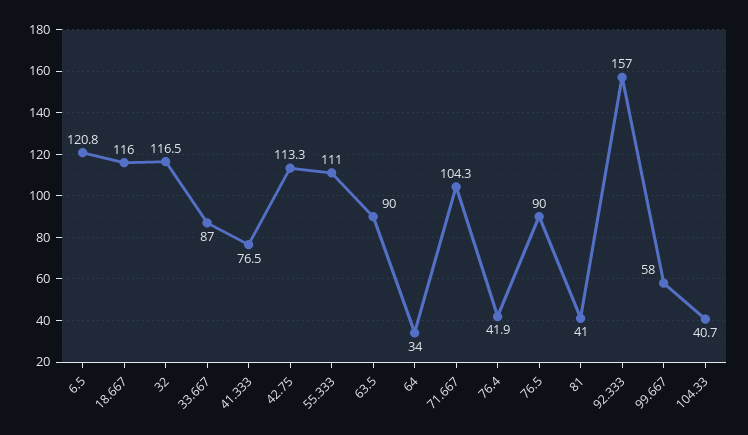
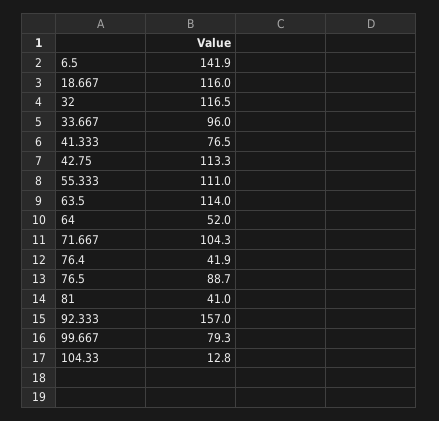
6.5: 120.8 -> 141.9
33.667: 87 -> 96
63.5: 90 -> 114
64: 34 -> 52
76.5: 90 -> 88.7
99.667: 58 -> 79.3
104.33: 40.7 -> 12.8

